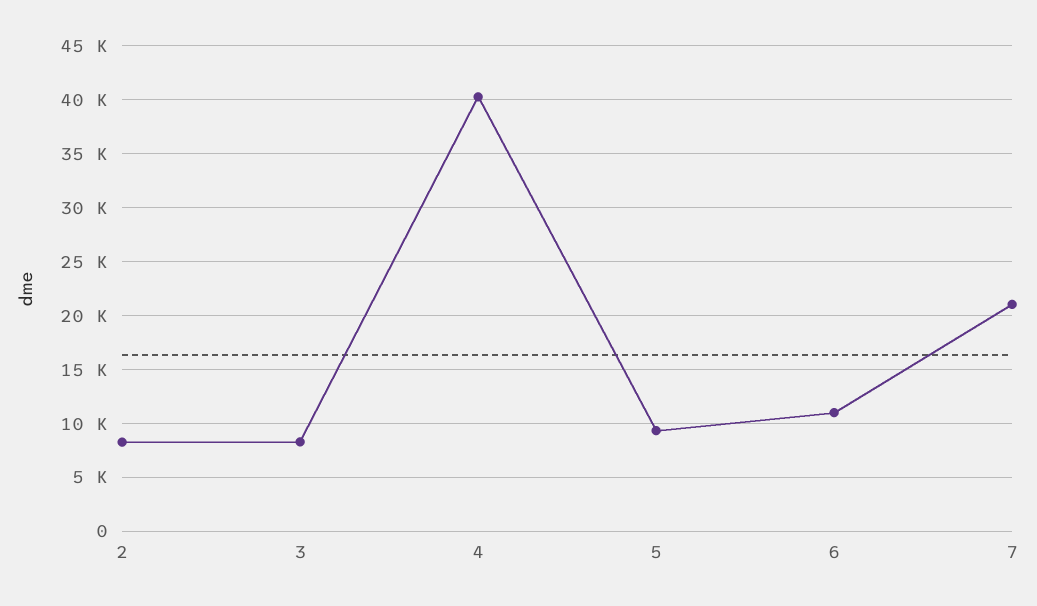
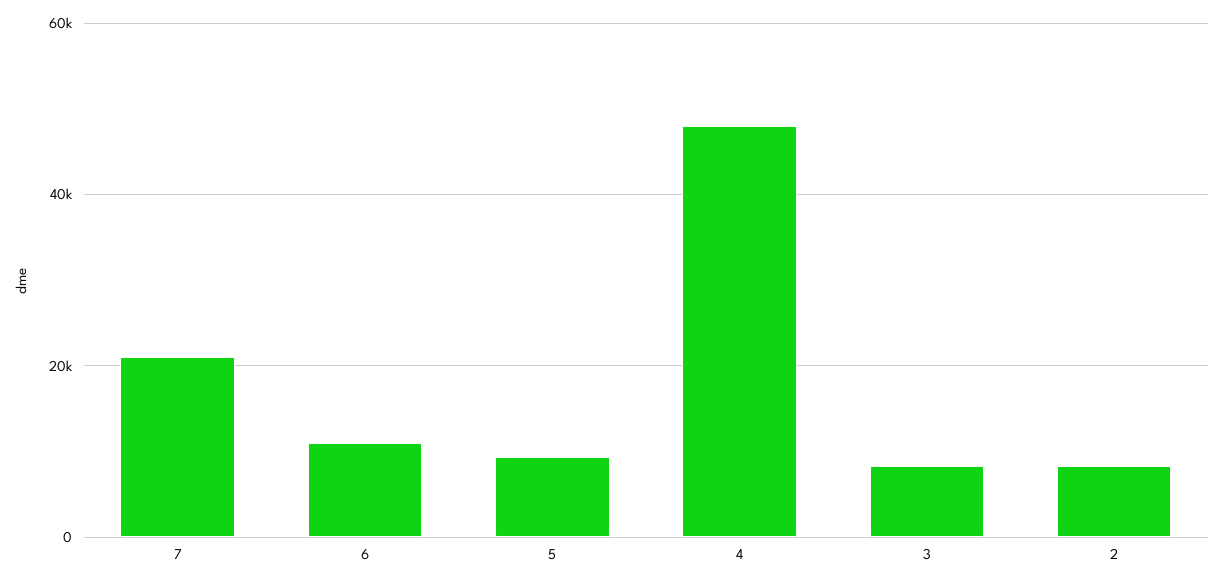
4: 40000 -> 48000

